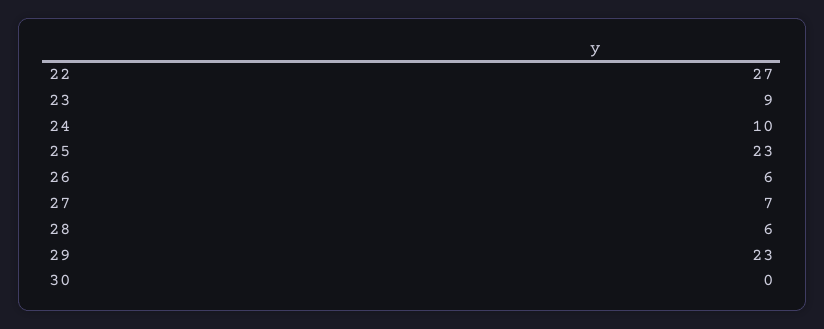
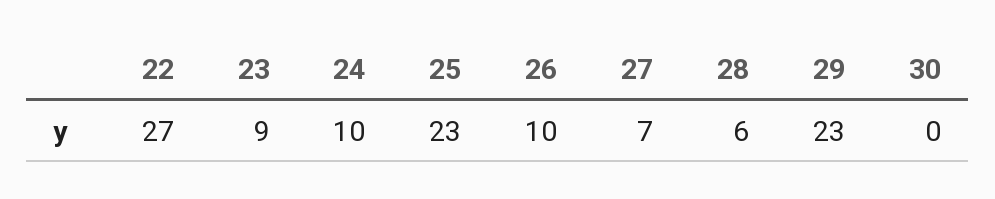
26: 6 -> 10

